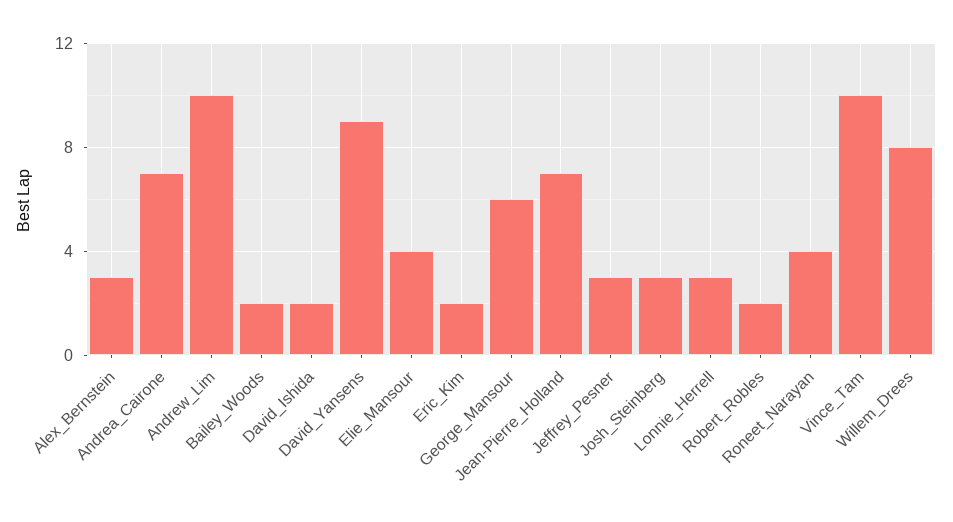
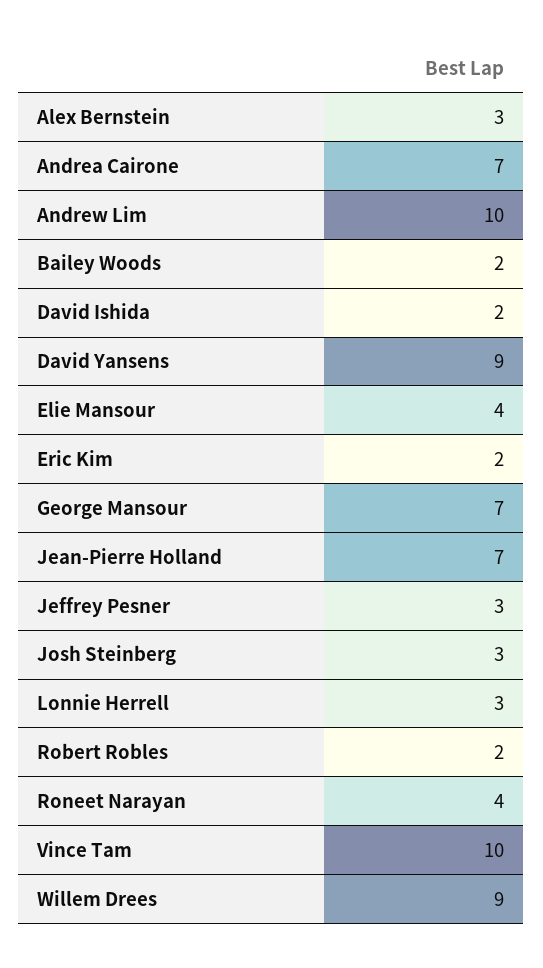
George_Mansour: 6 -> 7
Willem_Drees: 8 -> 9

